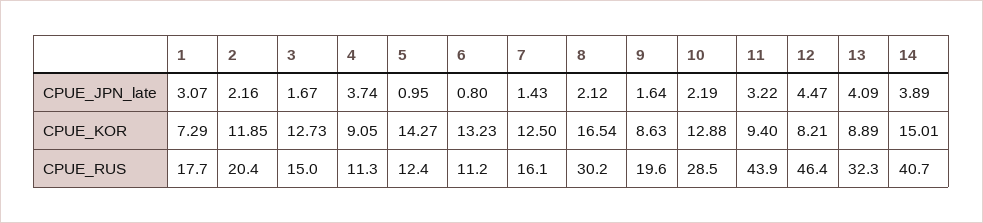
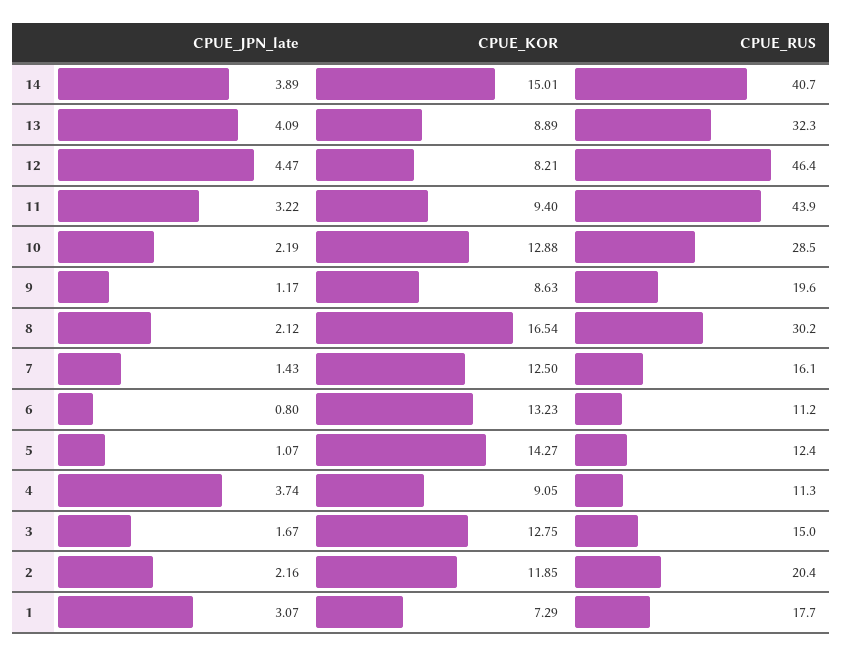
5, CPUE_JPN_late: 0.95 -> 1.07
9, CPUE_JPN_late: 1.64 -> 1.17
3, CPUE_KOR: 12.73 -> 12.75

